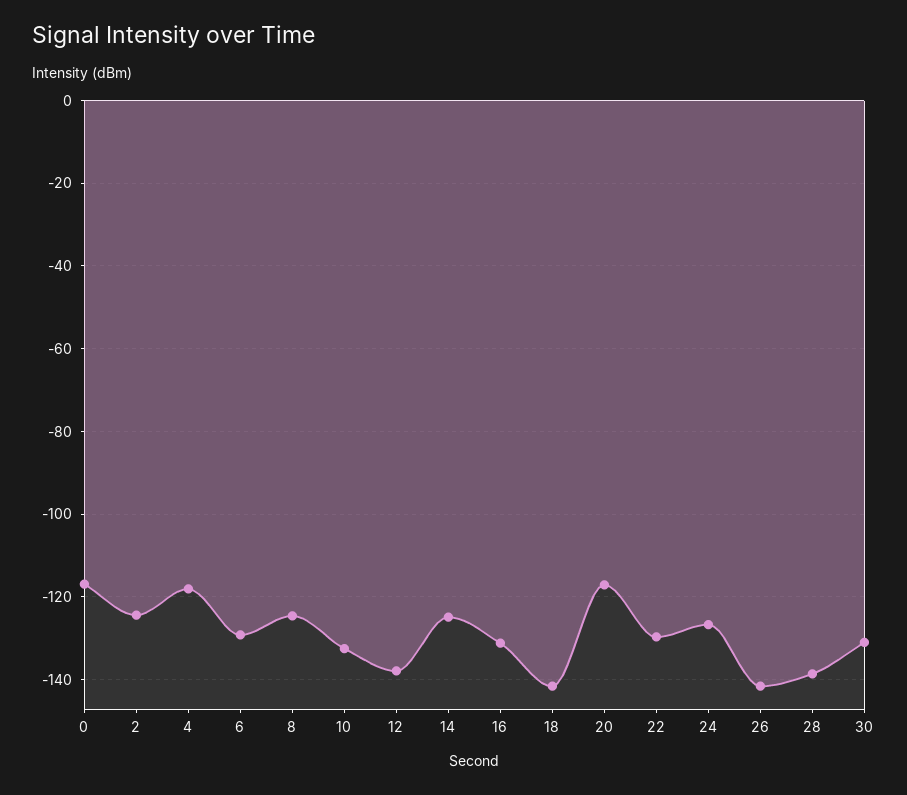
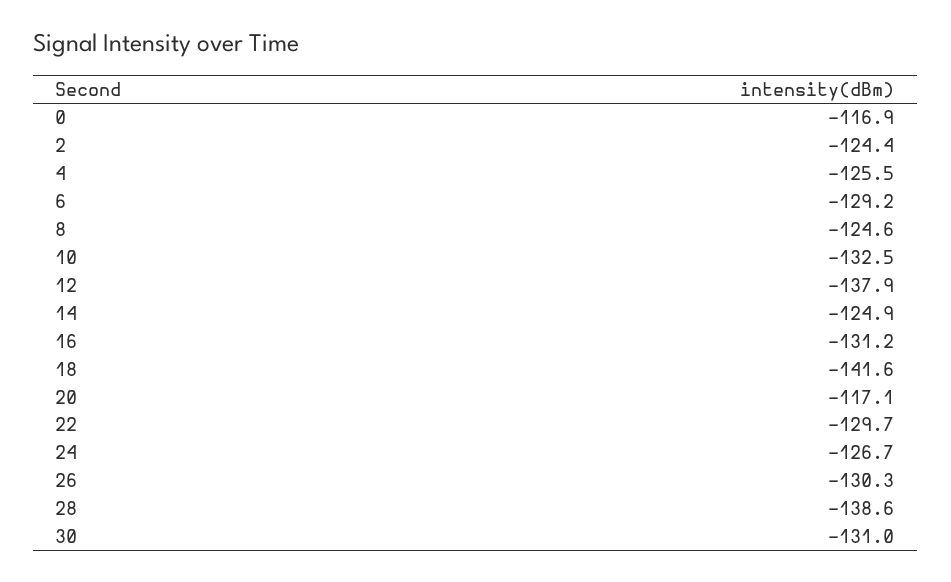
4: -118 -> -125.5
26: -142 -> -130.3

